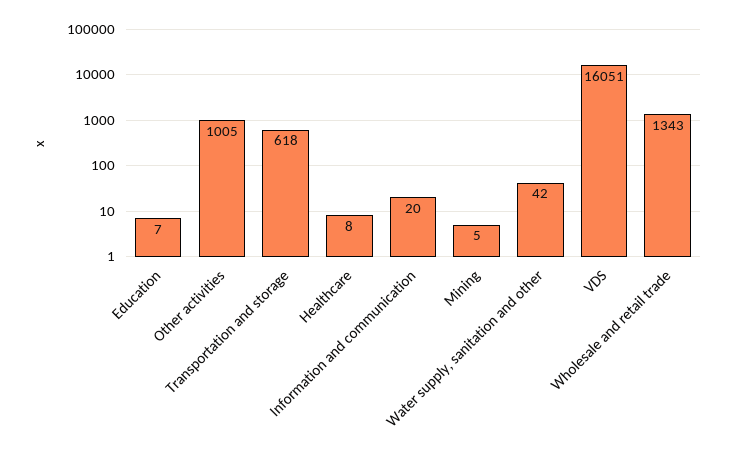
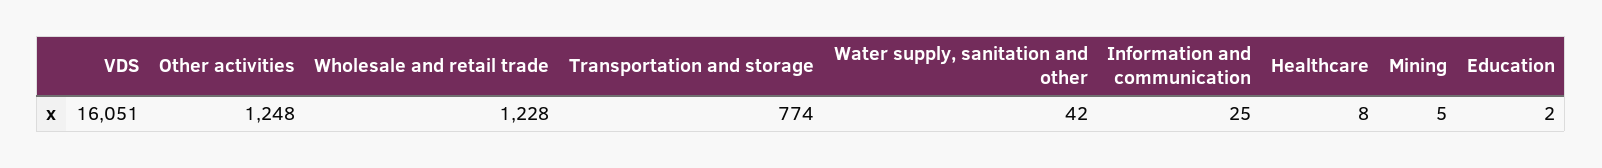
Education: 7 -> 2
Other activities: 1005 -> 1248
Transportation and storage: 618 -> 774
Information and communication: 20 -> 25
Wholesale and retail trade: 1343 -> 1228

